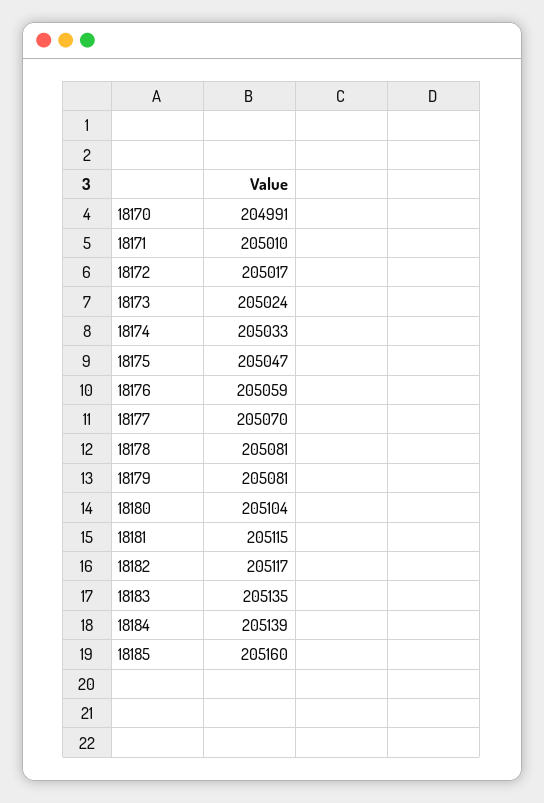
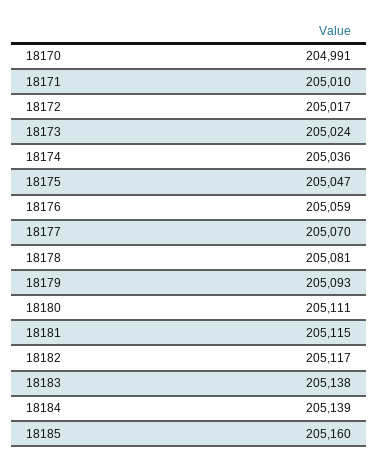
18174: 205033 -> 205036
18179: 205081 -> 205093
18180: 205104 -> 205111
18183: 205135 -> 205138

